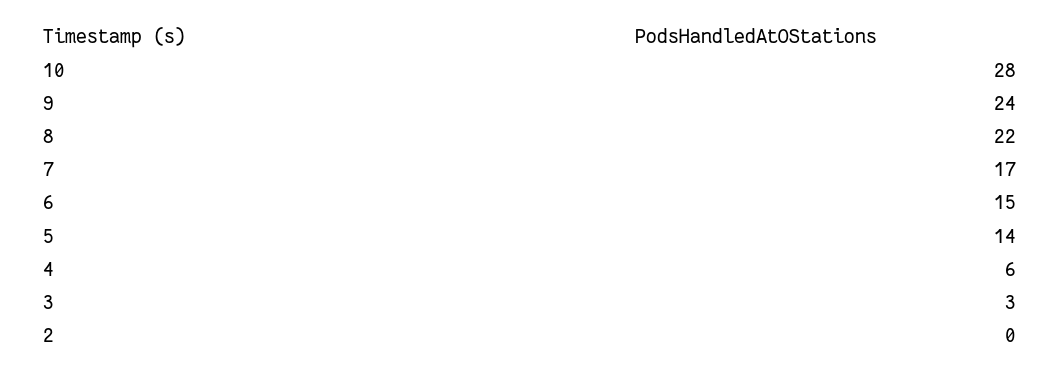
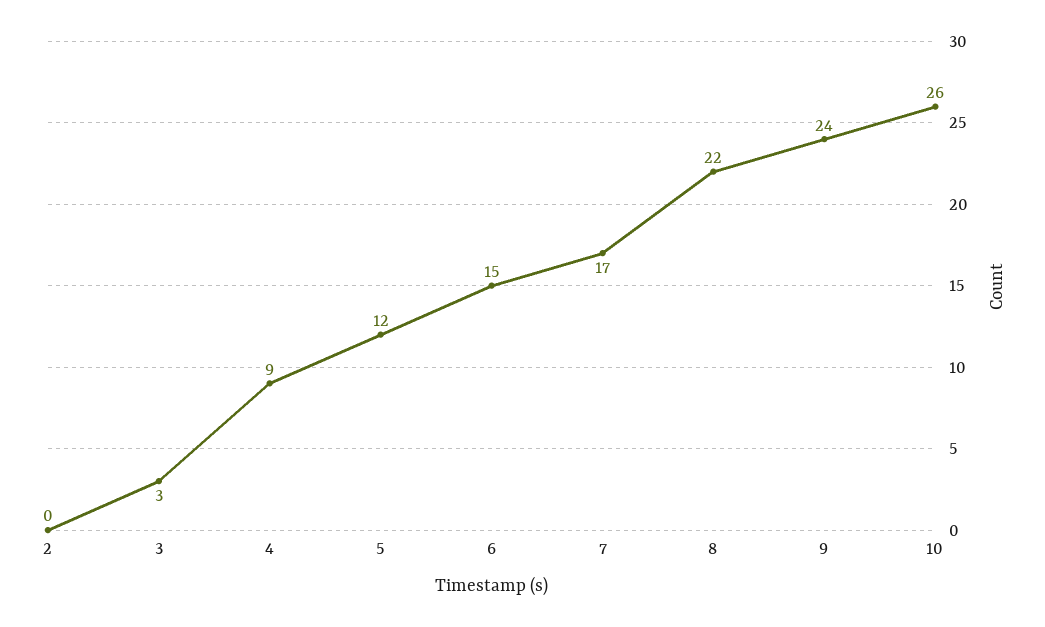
10: 28 -> 26
5: 14 -> 12
4: 6 -> 9

